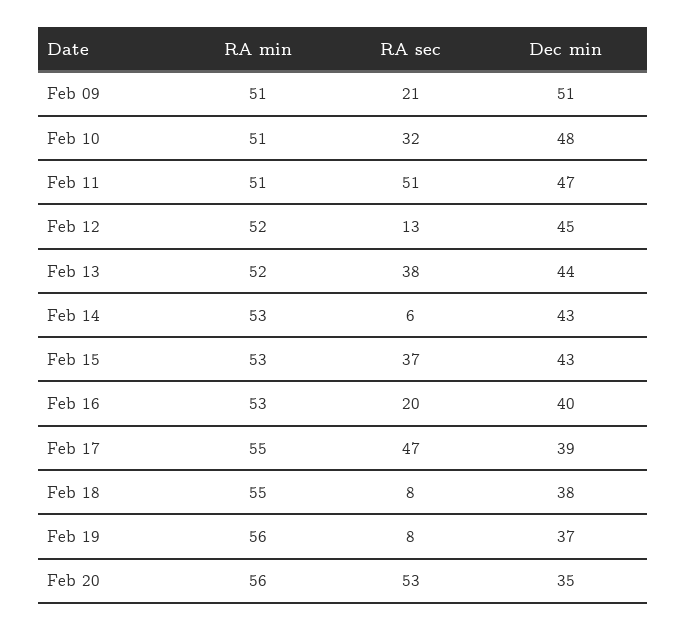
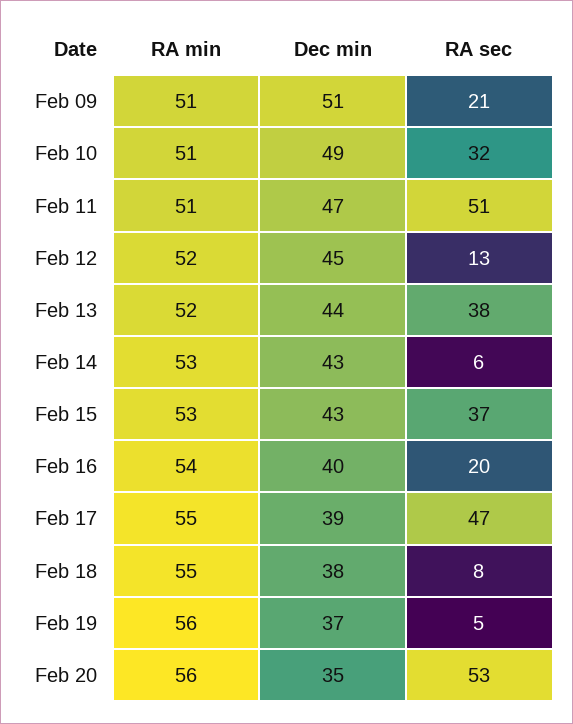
Dec min, Feb 10: 48 -> 49
RA min, Feb 16: 53 -> 54
RA sec, Feb 19: 8 -> 5

